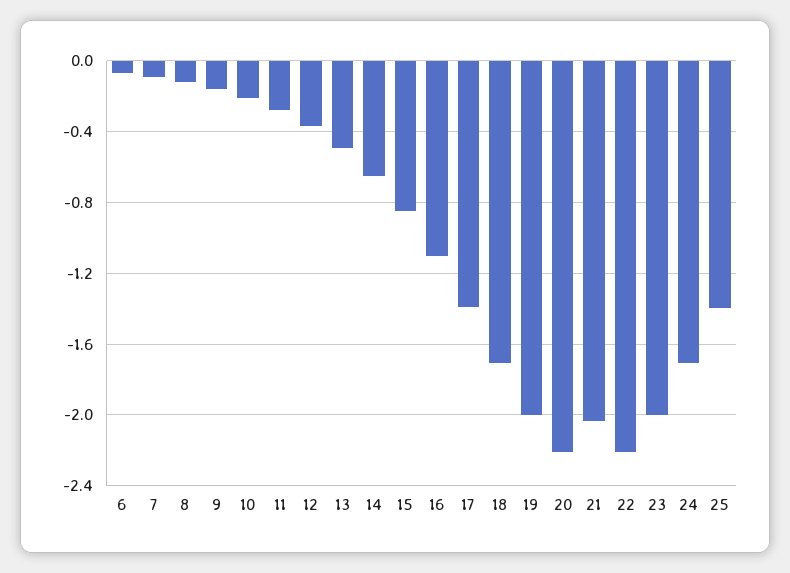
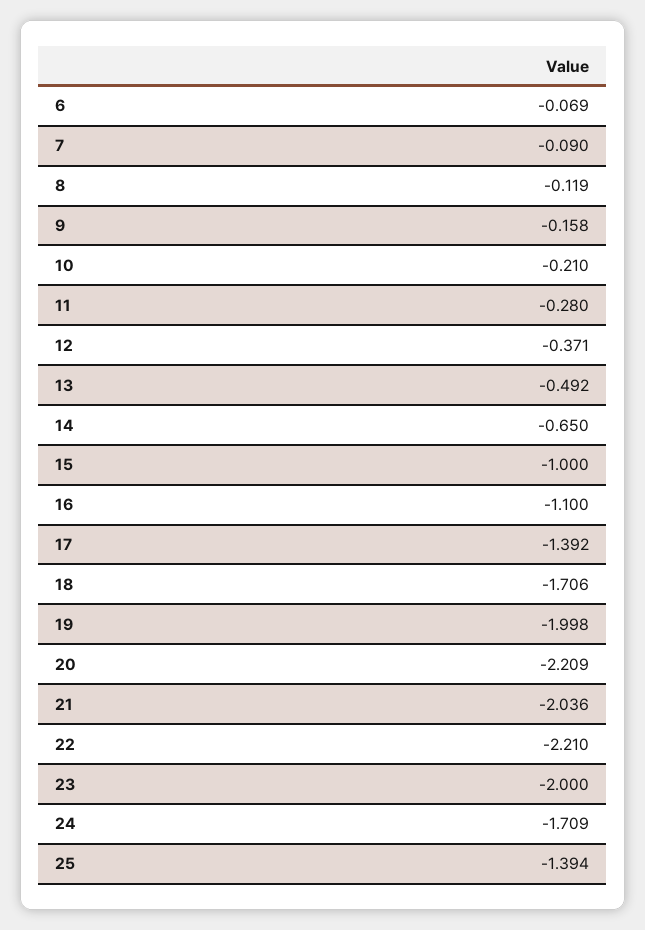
15: -0.85 -> -1

